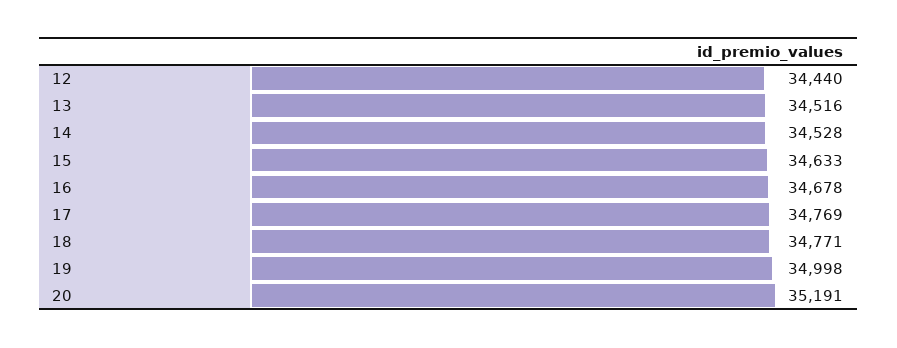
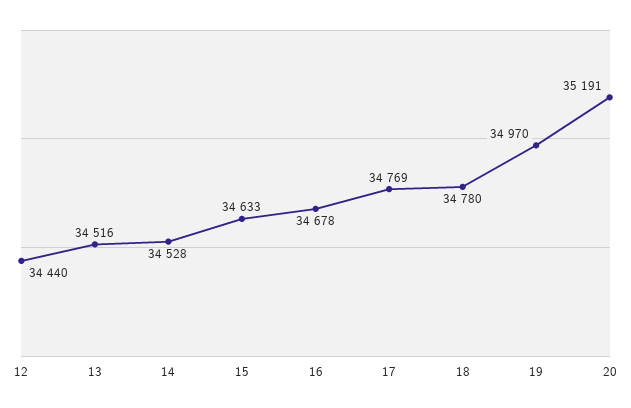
18: 34771 -> 34780
19: 34998 -> 34970

